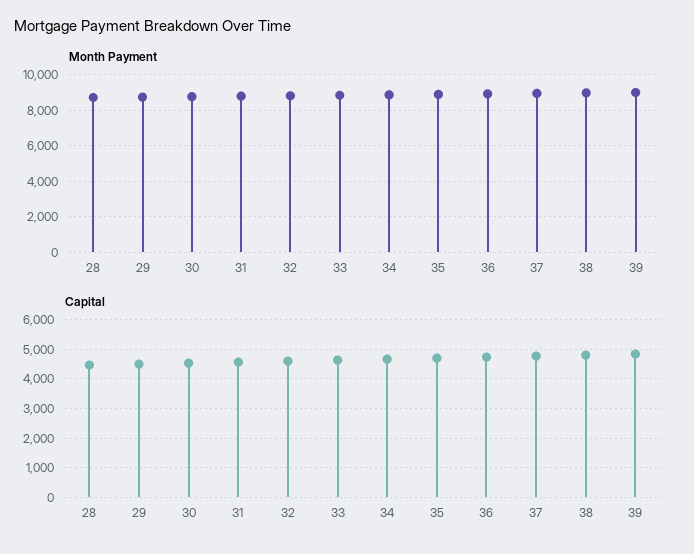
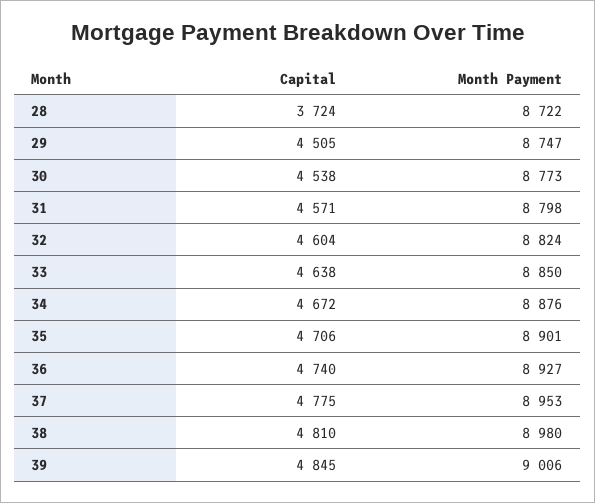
Capital, 28: 4500 -> 3724

